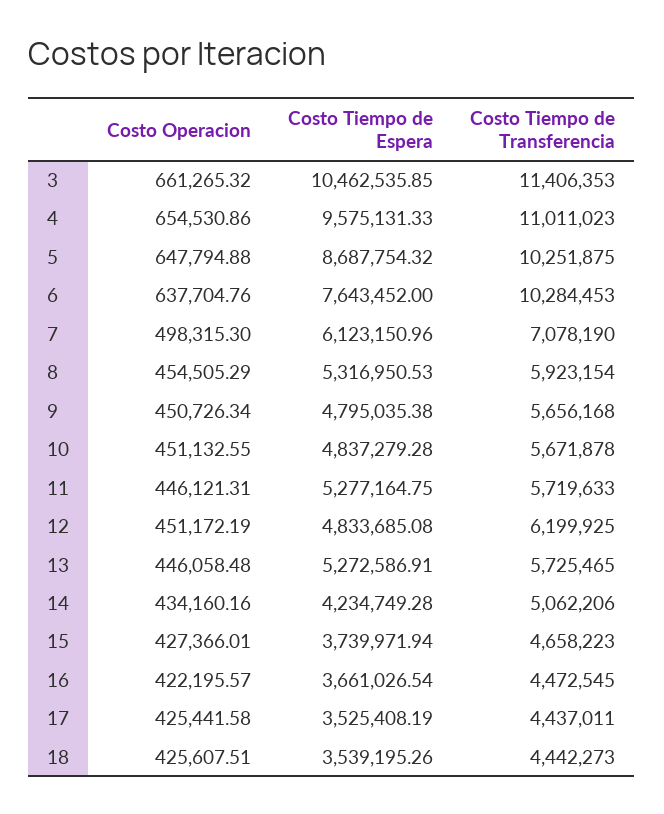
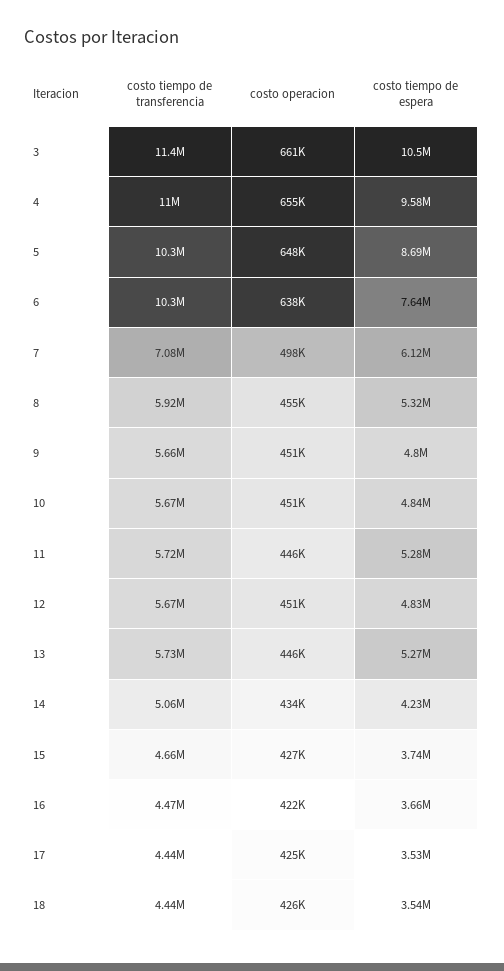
Costo Tiempo de Transferencia, 12: 6199925 -> 5670000

